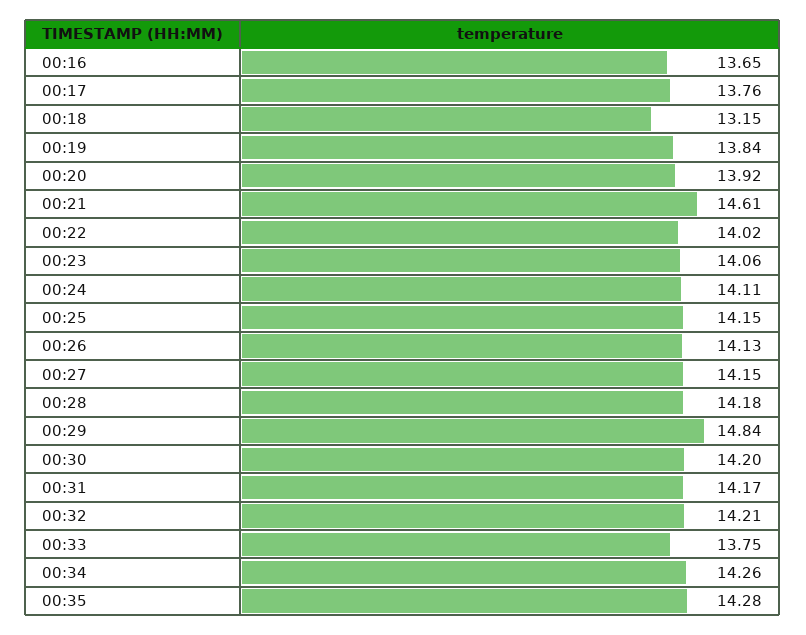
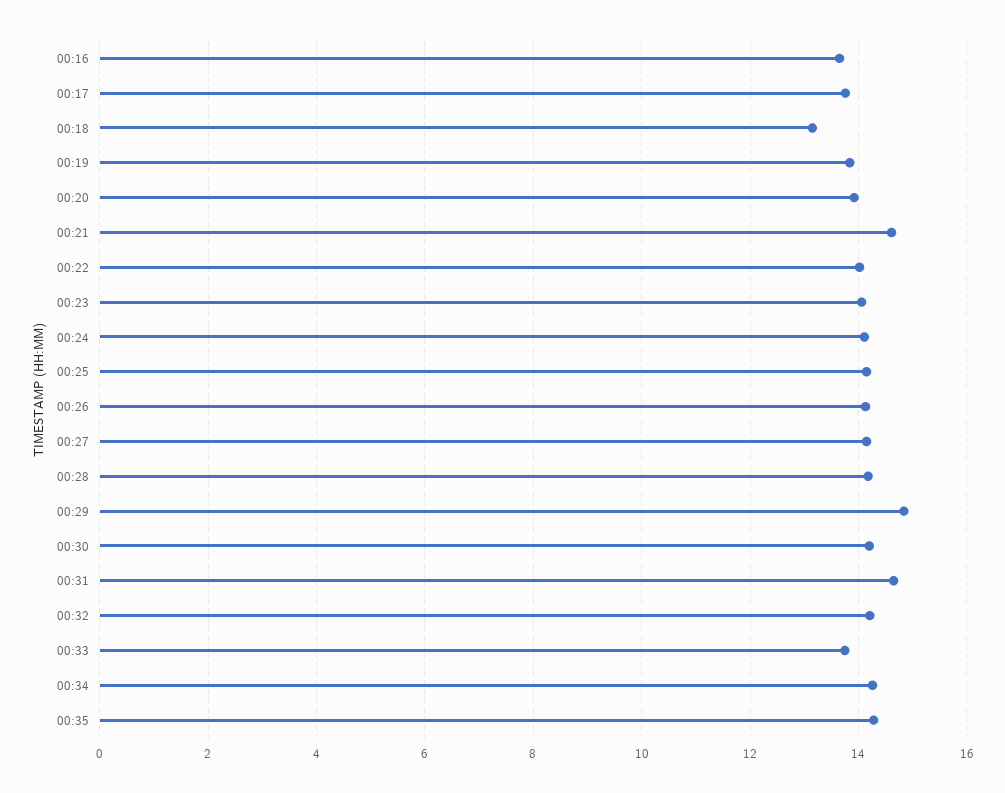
00:31: 14.17 -> 14.6

